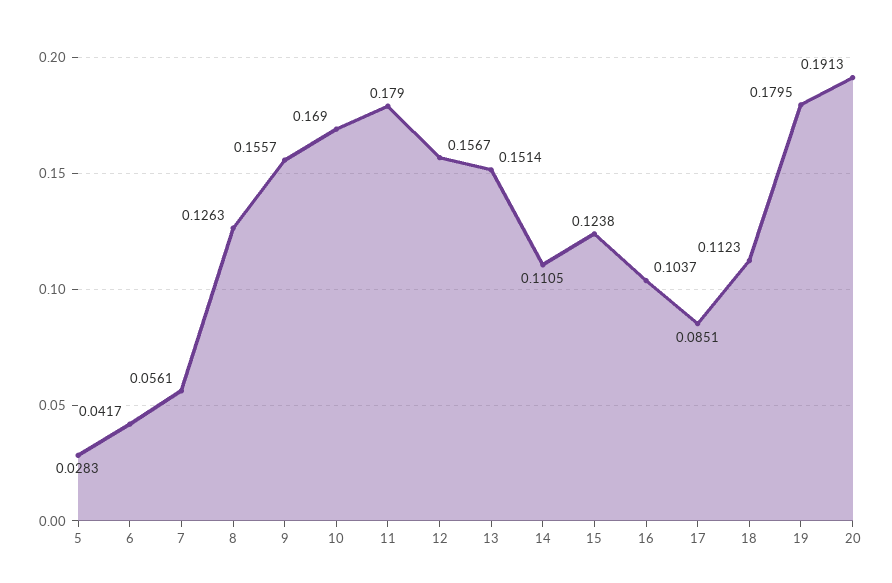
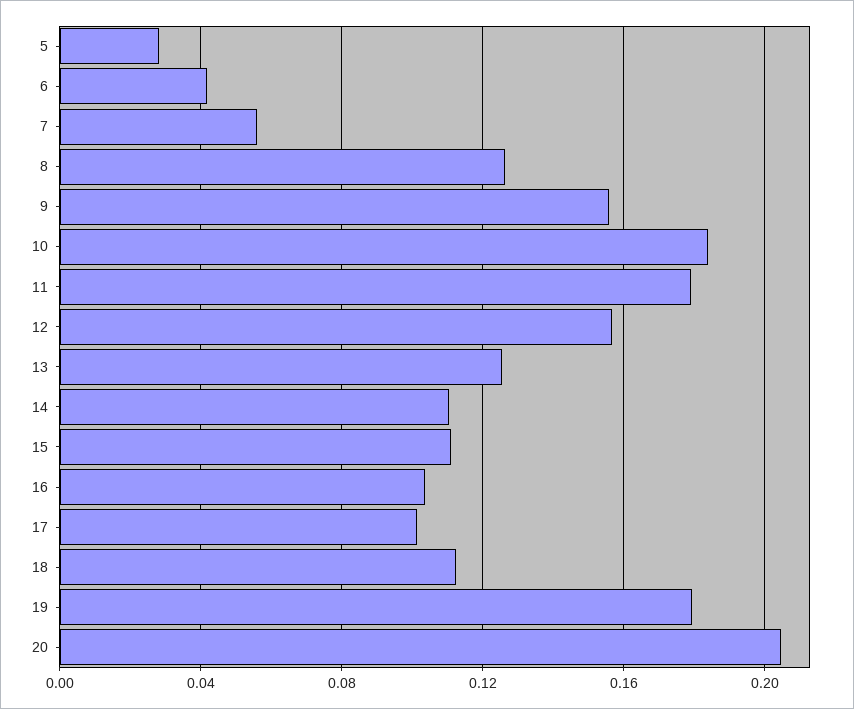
10: 0.169 -> 0.185
13: 0.1514 -> 0.125
15: 0.1238 -> 0.11
17: 0.0851 -> 0.1
20: 0.1913 -> 0.205

